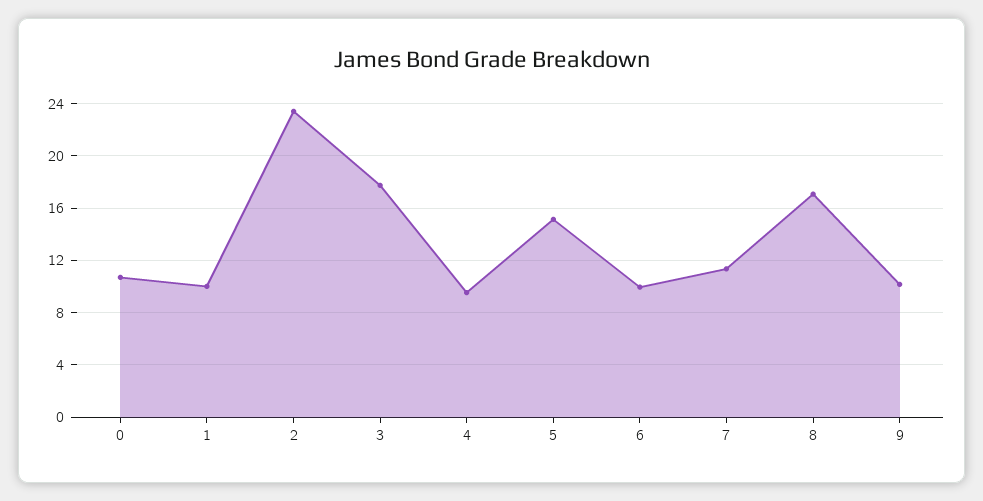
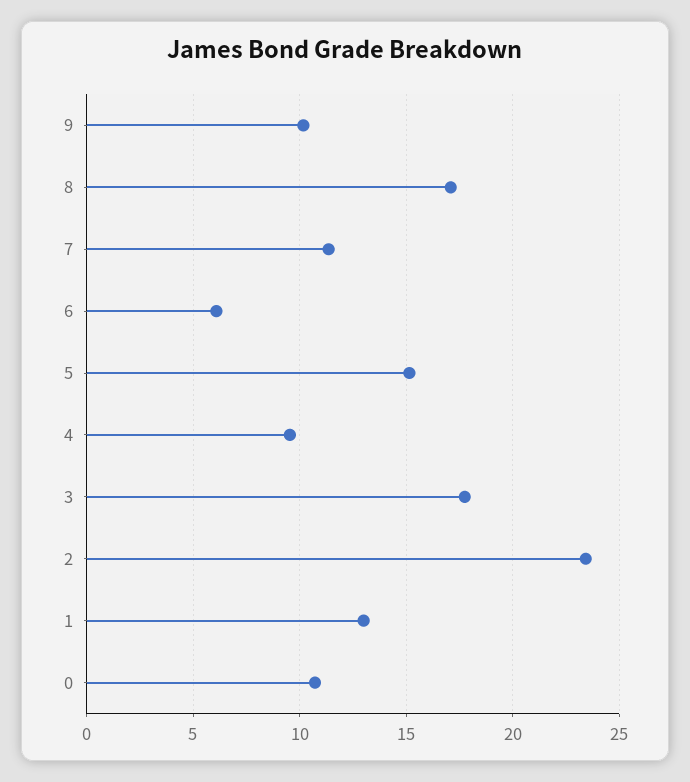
1: 10 -> 13
6: 10 -> 6

